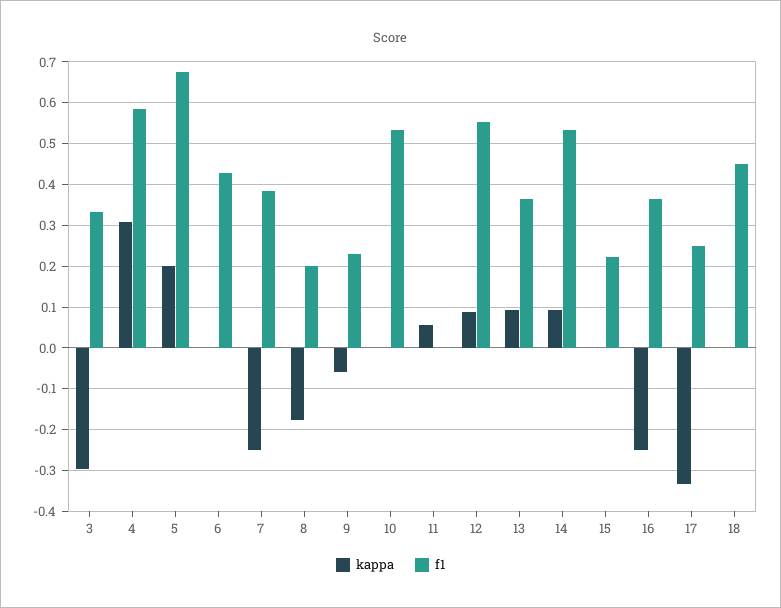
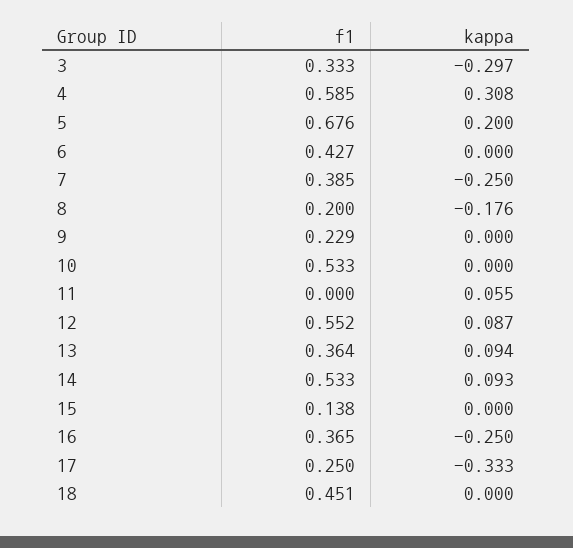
kappa, 9: -0.06 -> 0
f1, 15: 0.22 -> 0.138

